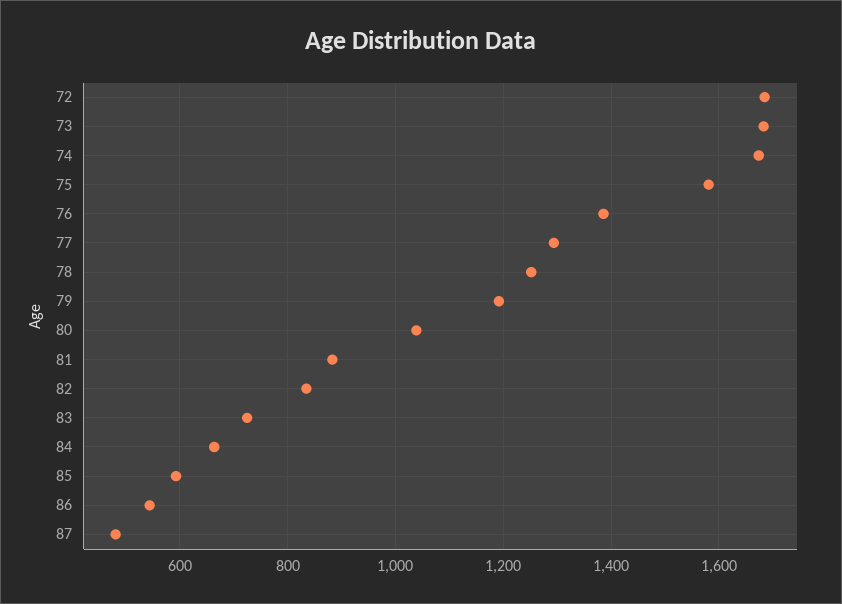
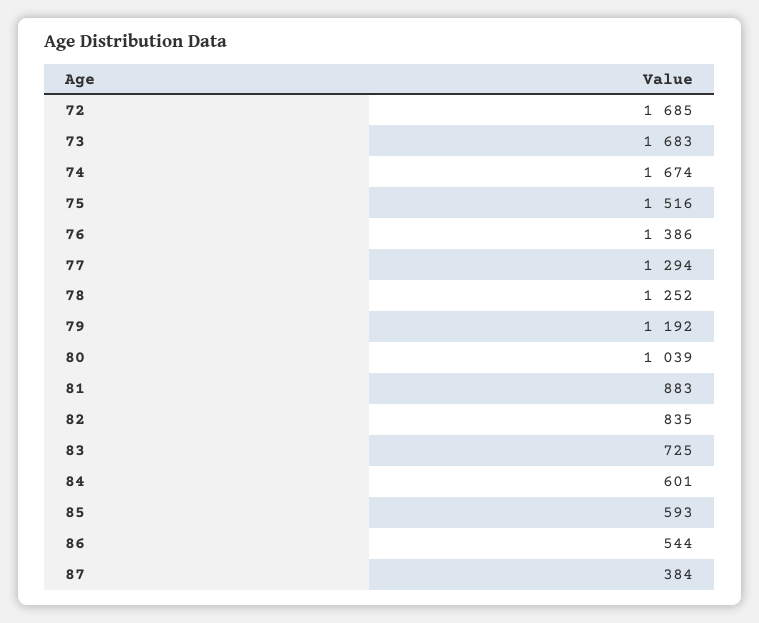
75: 1580 -> 1516
84: 660 -> 601
87: 480 -> 384

